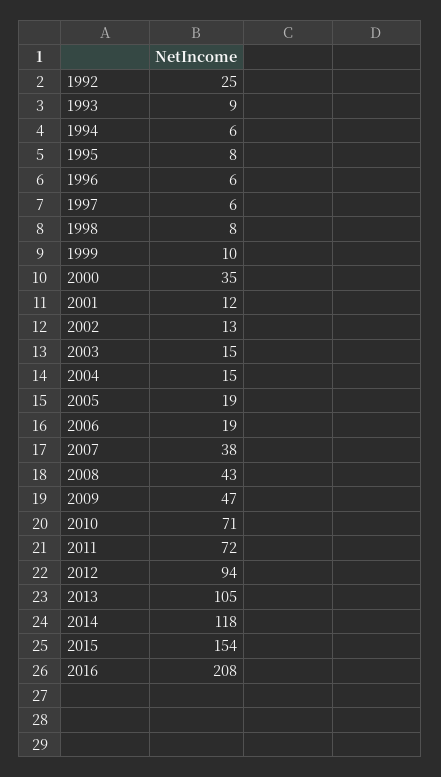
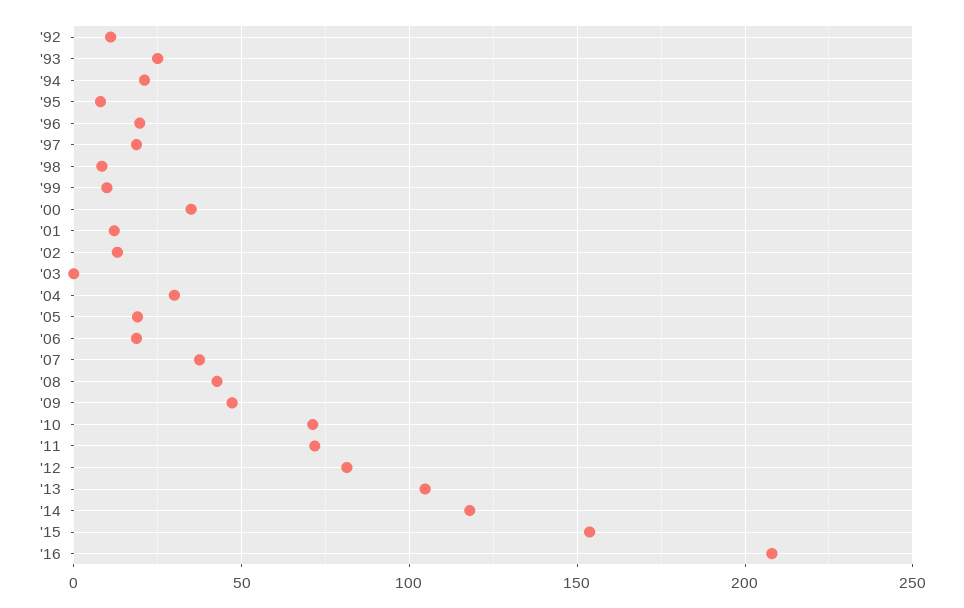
1992: 25 -> 10
1993: 9 -> 25
1994: 6 -> 20
1996: 6 -> 20
1997: 6 -> 20
2003: 15 -> 0
2004: 15 -> 30
2012: 94 -> 80

